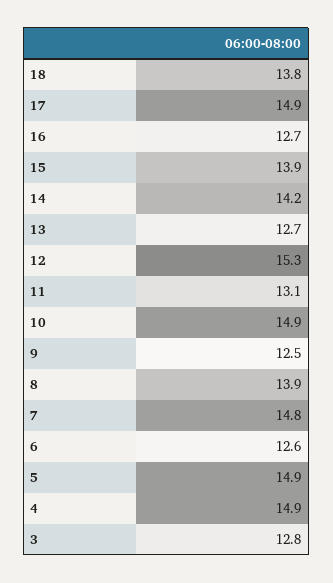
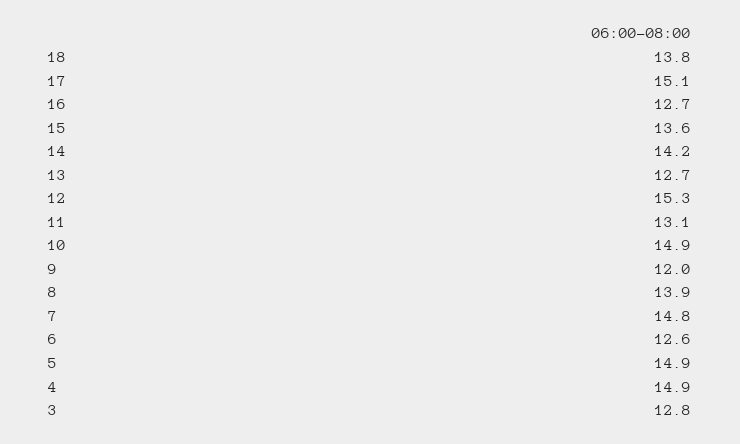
17: 14.9 -> 15.1
15: 13.9 -> 13.6
9: 12.5 -> 12

